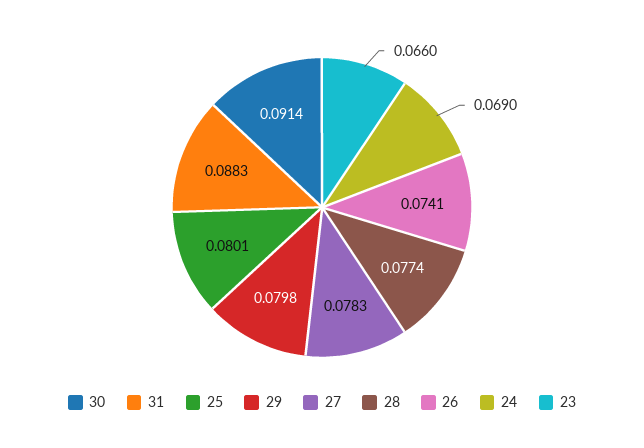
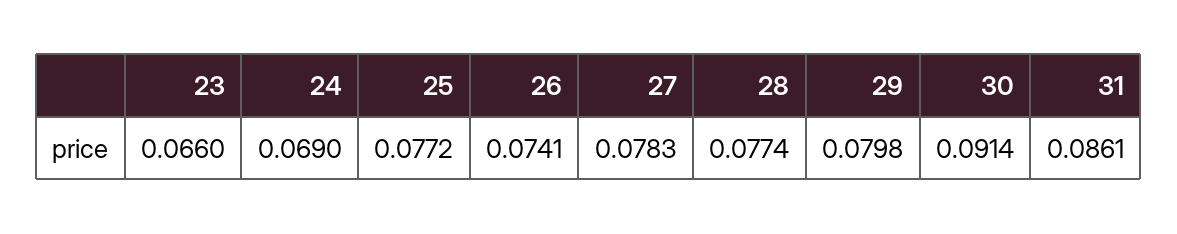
31: 0.0883 -> 0.0861
25: 0.0801 -> 0.0772

